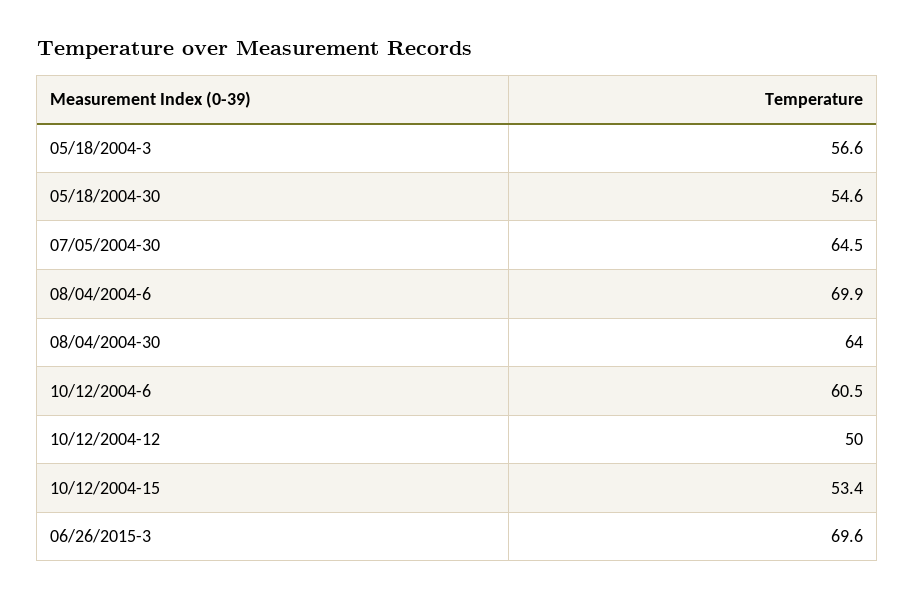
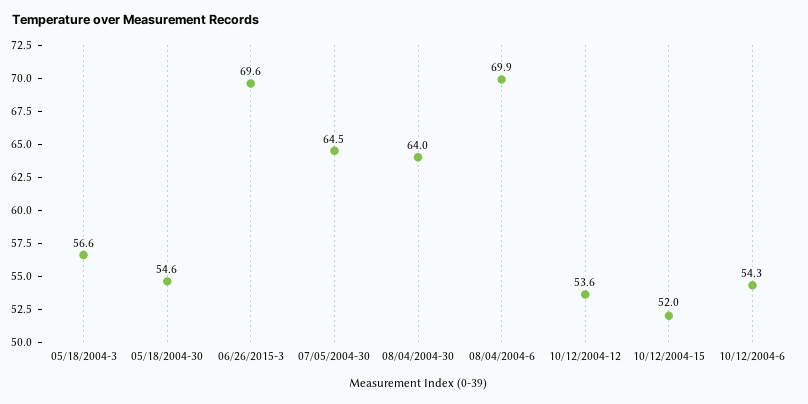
10/12/2004-6: 60.5 -> 54.3
10/12/2004-12: 50 -> 53.6
10/12/2004-15: 53.4 -> 52

